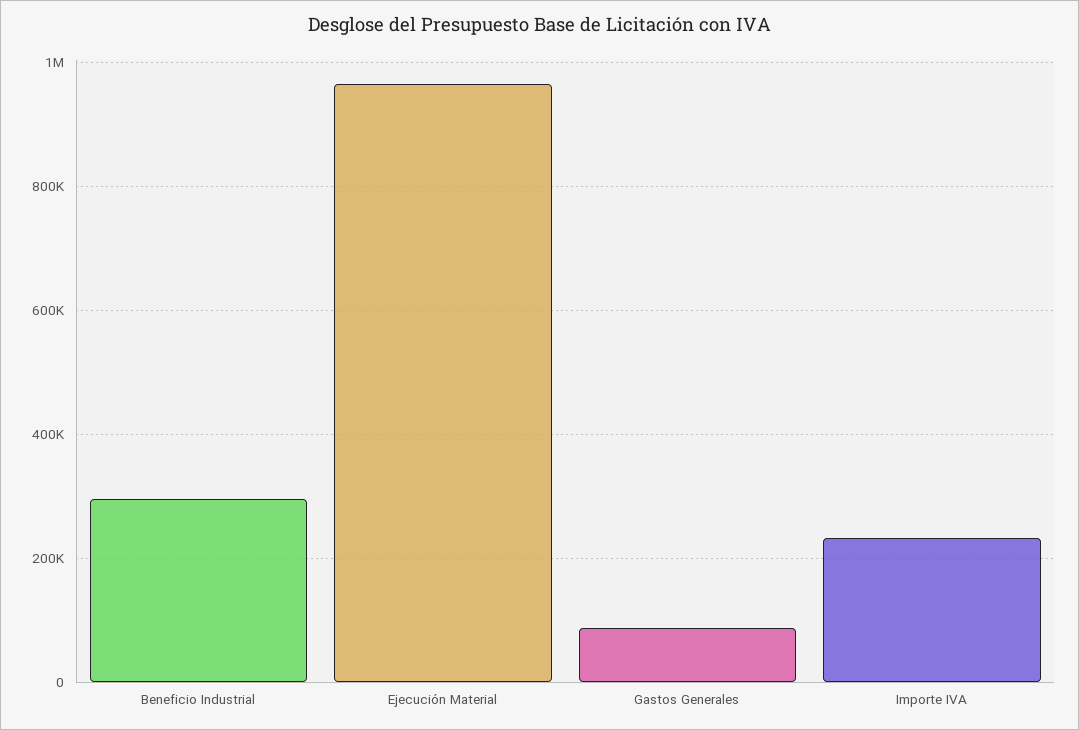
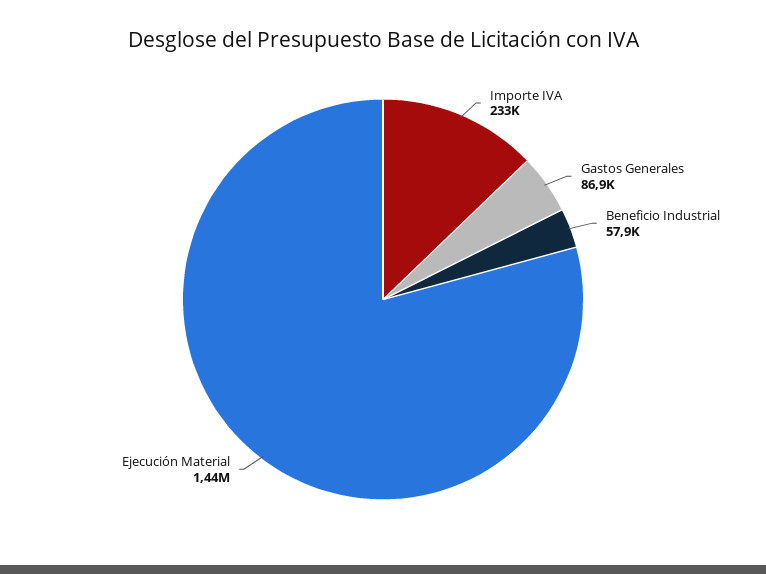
Beneficio Industrial: 300000 -> 57900
Ejecución Material: 960000 -> 1440000

